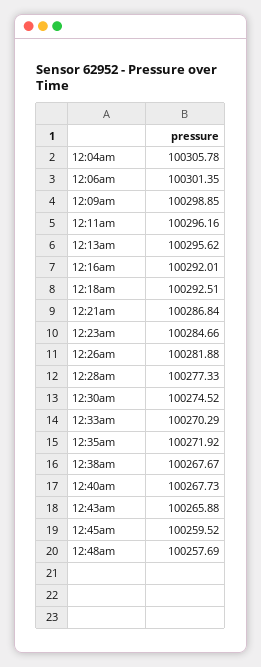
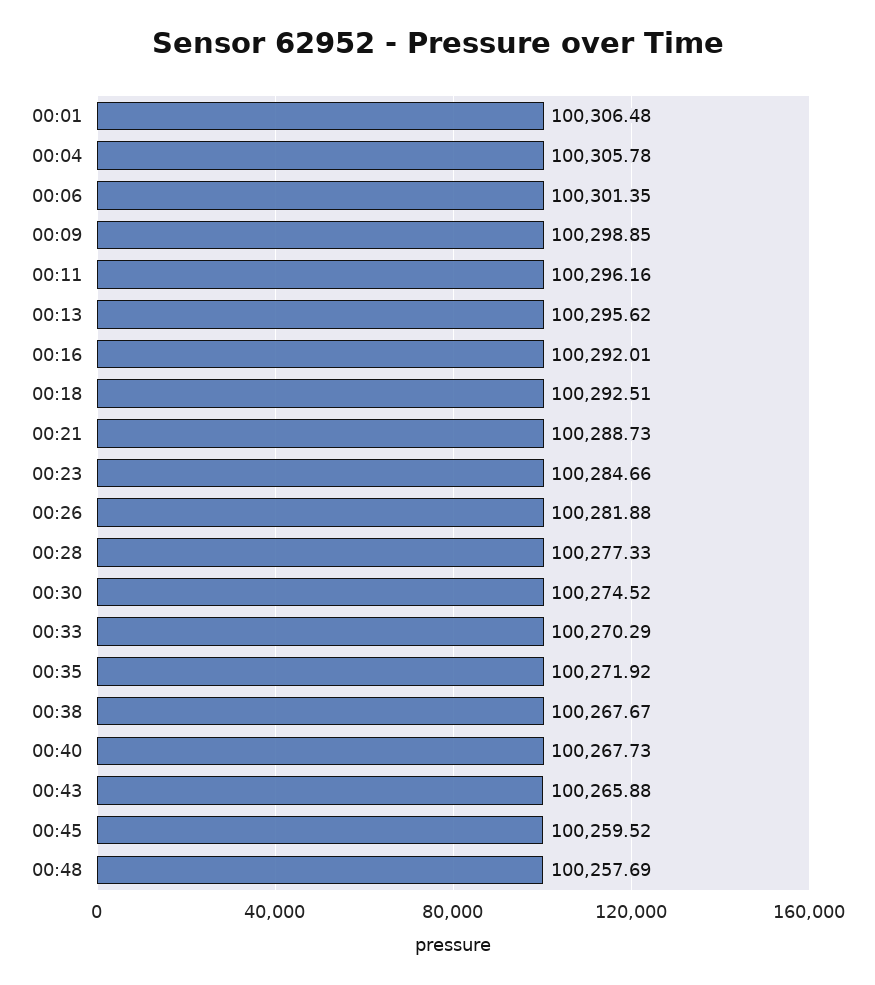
12:21am: 100286.84 -> 100288.73
00:01: none -> 100306.48

